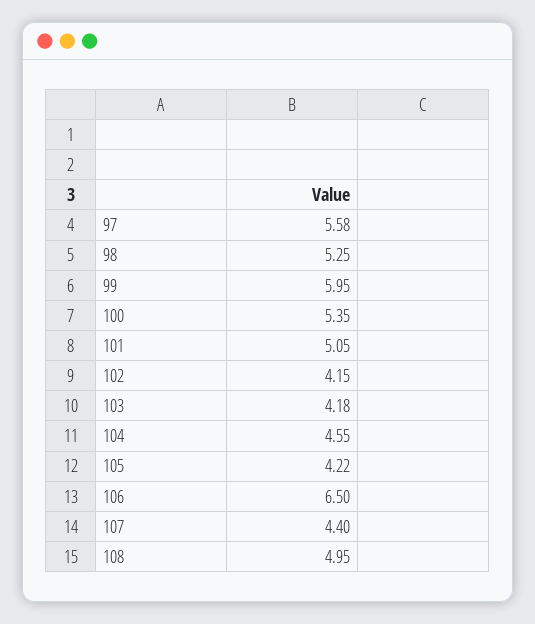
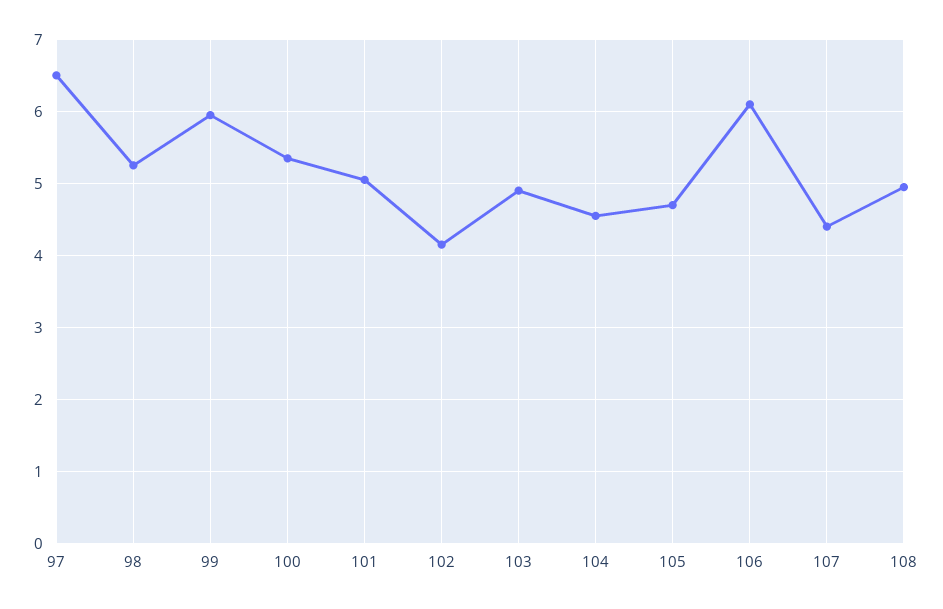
97: 5.58 -> 6.5
103: 4.18 -> 4.9
105: 4.22 -> 4.7
106: 6.5 -> 6.1

